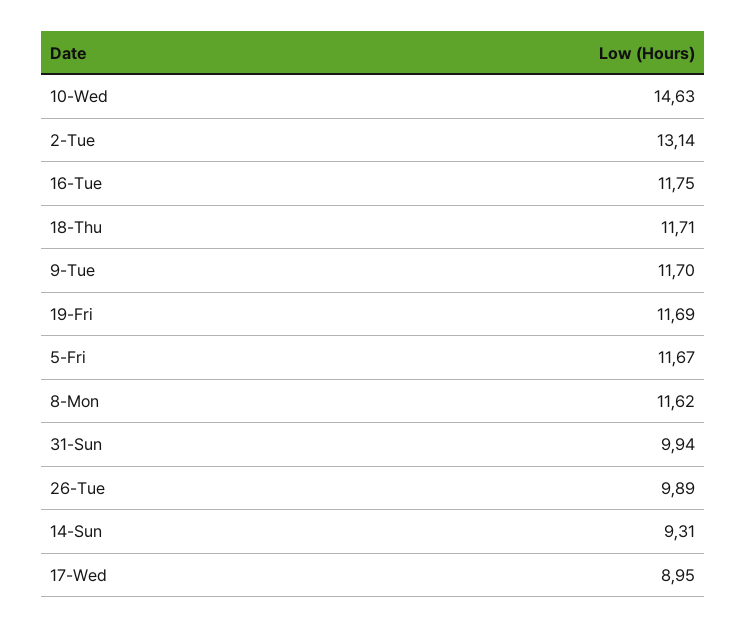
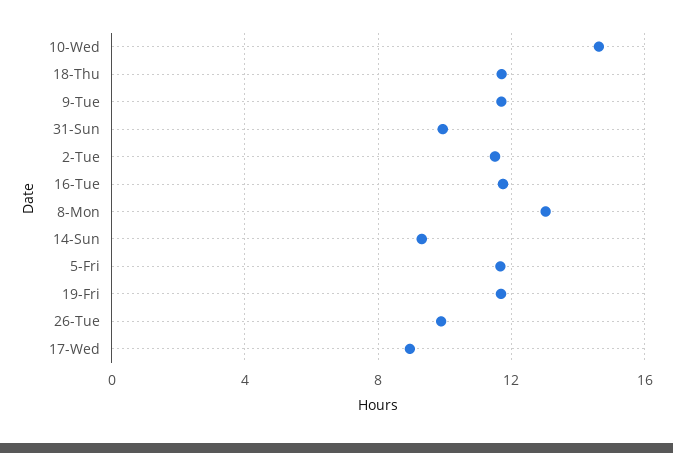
2-Tue: 13.14 -> 11.5
8-Mon: 11.62 -> 13

